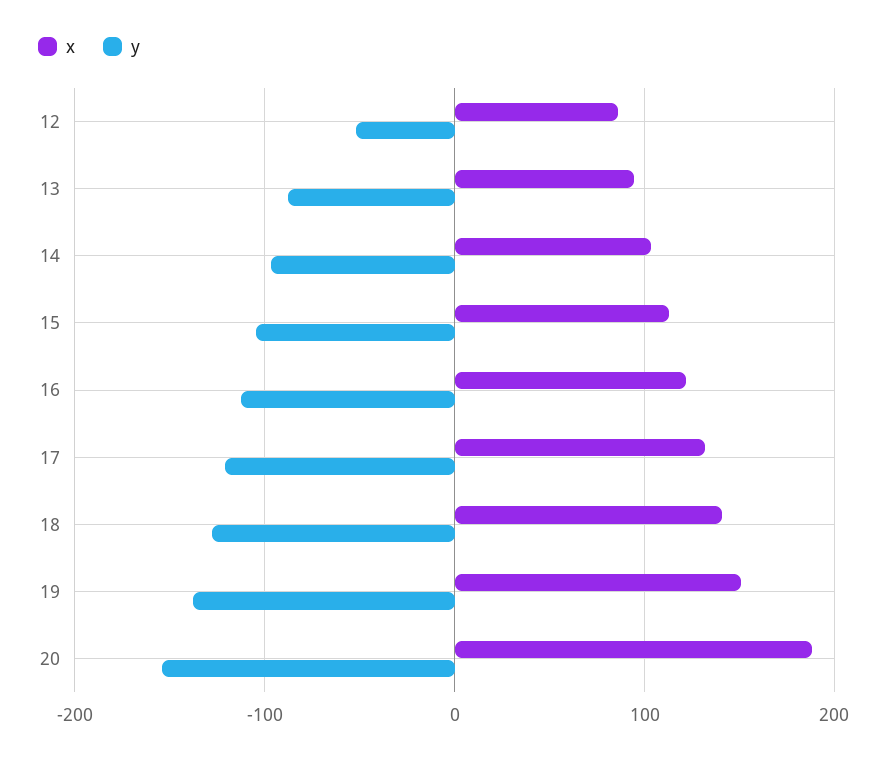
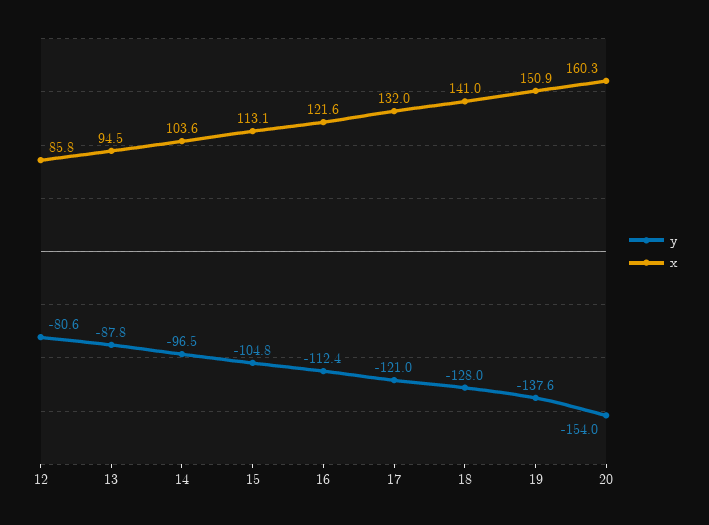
y, 12: -50 -> -80.6
x, 20: 190 -> 160.3

